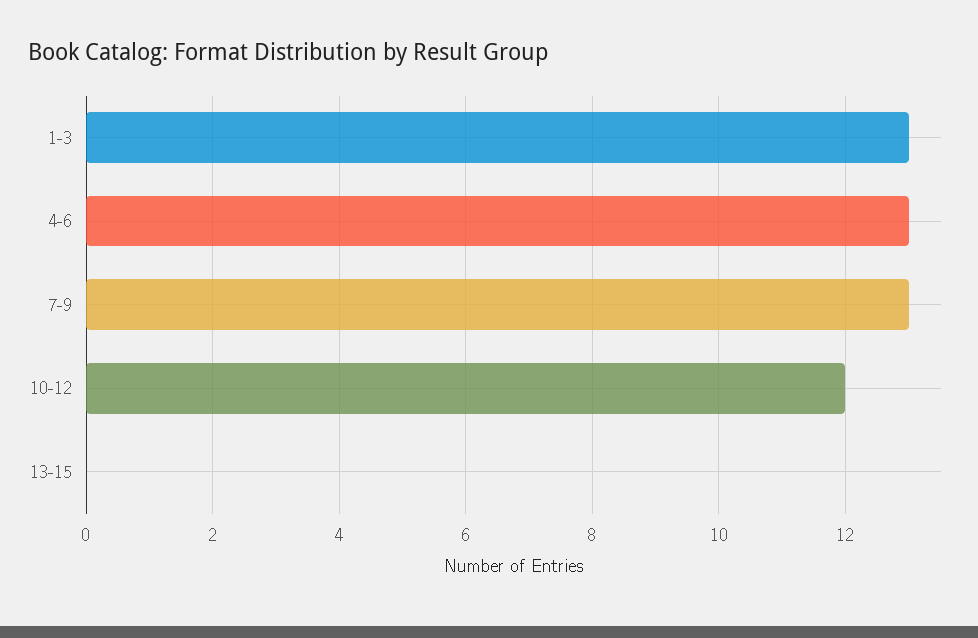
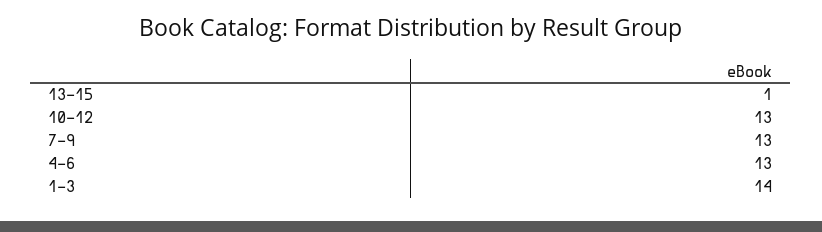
1-3: 13 -> 14
10-12: 12 -> 13
13-15: 0 -> 1

